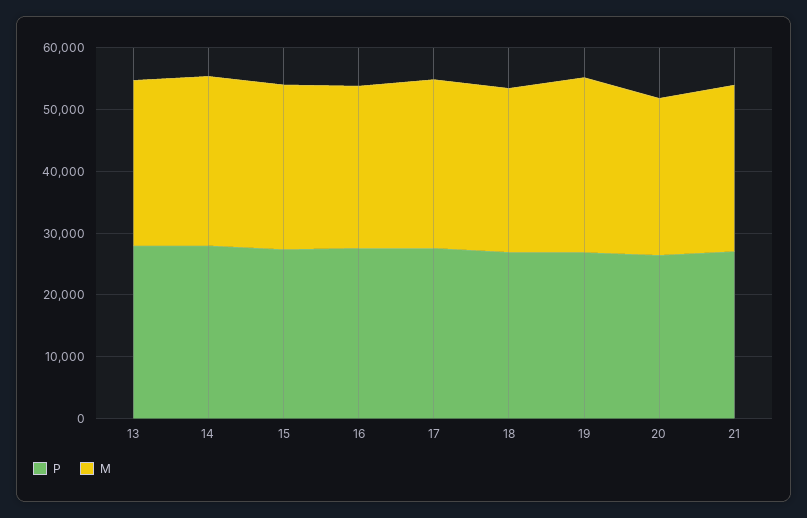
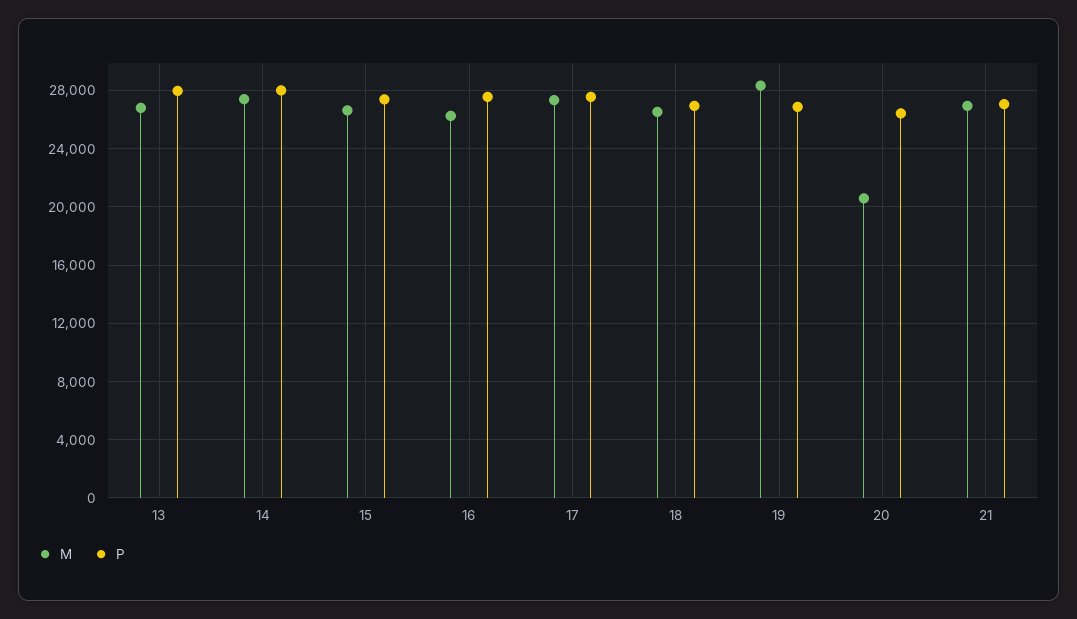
M, 20: 26000 -> 20500

